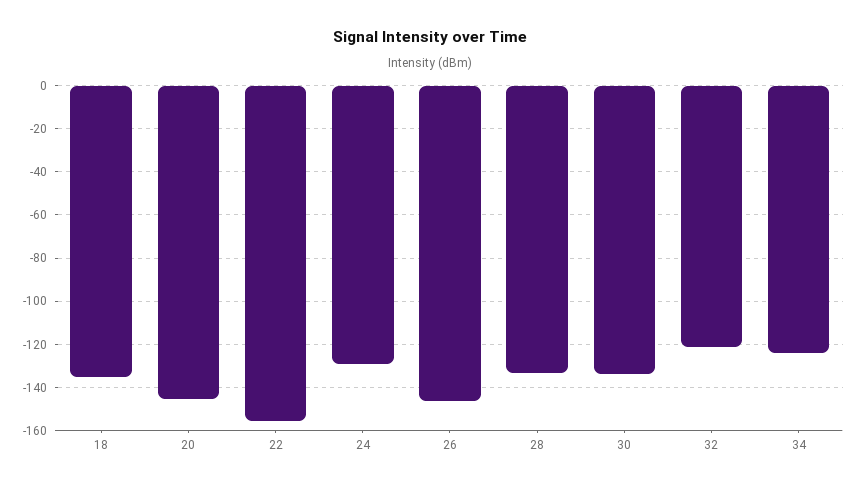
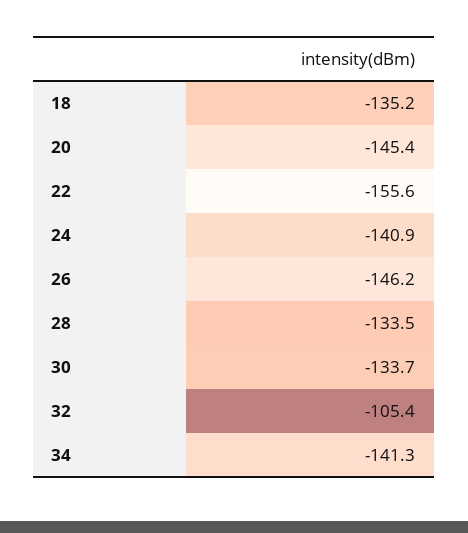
24: -130 -> -140.9
32: -120 -> -105.4
34: -125 -> -141.3

